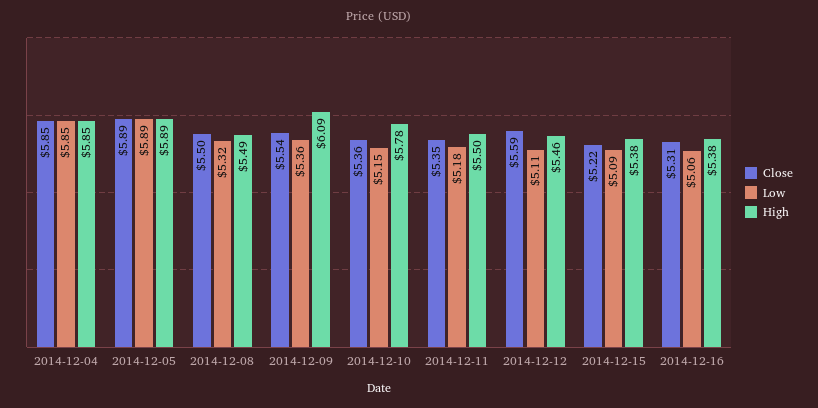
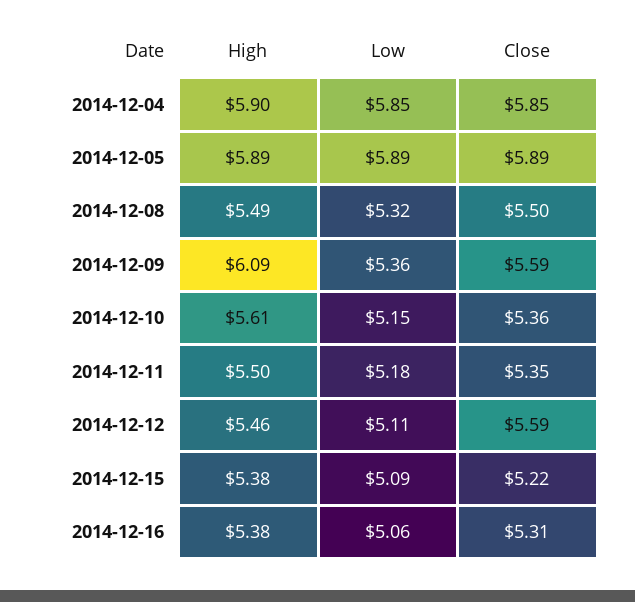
High, 2014-12-04: 5.85 -> 5.9
Close, 2014-12-09: 5.54 -> 5.59
High, 2014-12-10: 5.78 -> 5.61

